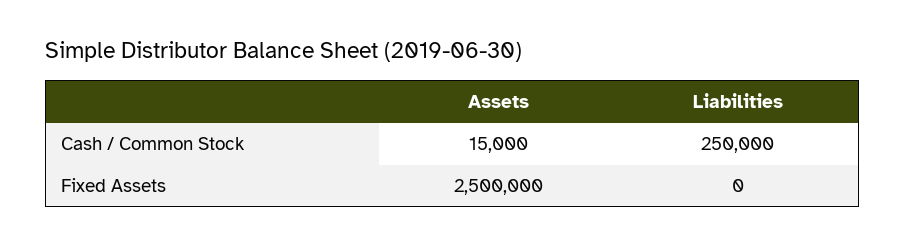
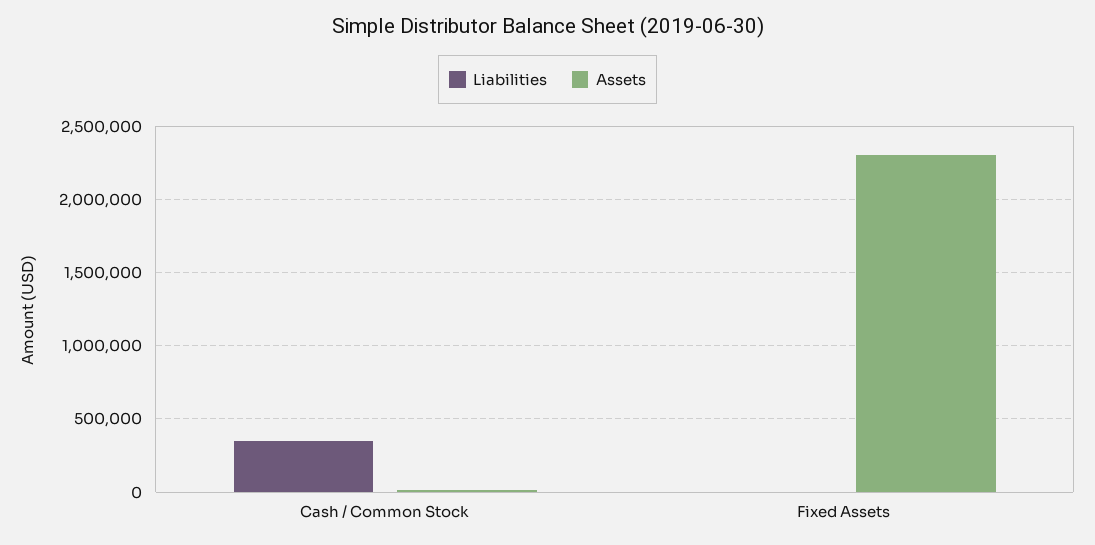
Liabilities, Cash / Common Stock: 250000 -> 350000
Assets, Fixed Assets: 2500000 -> 2300000

